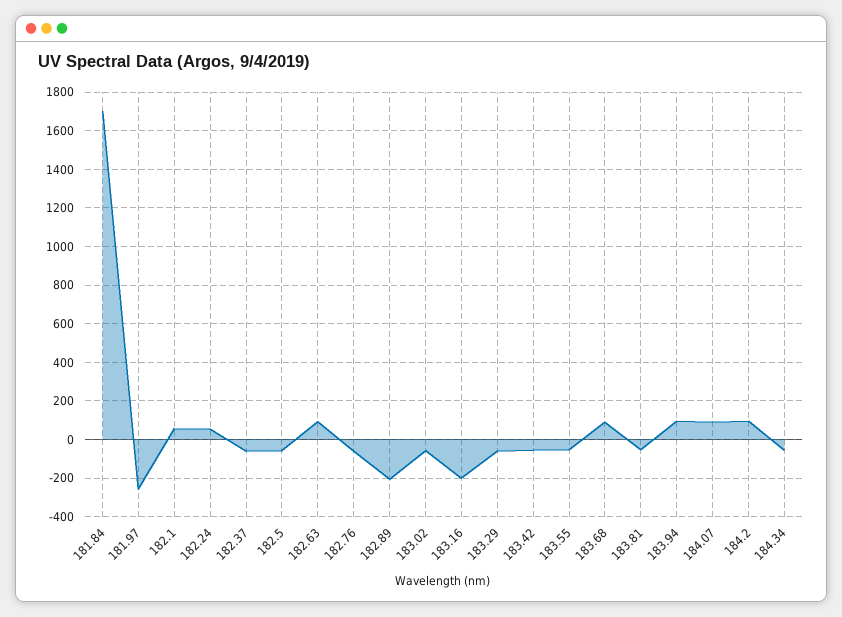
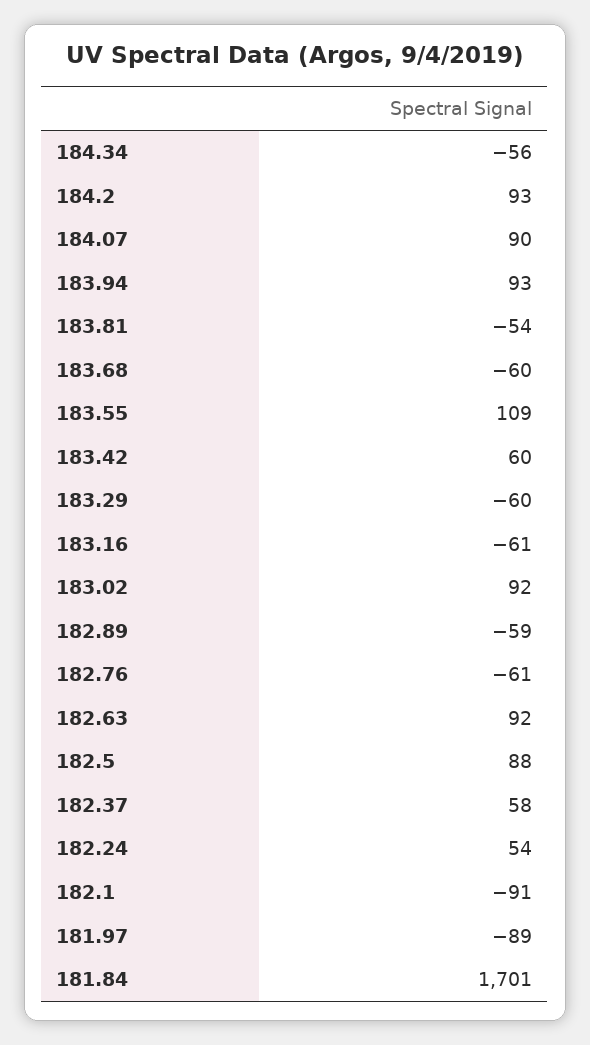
181.97: -250 -> -89
182.1: 50 -> -91
182.37: -50 -> 58
182.5: -50 -> 88
182.89: -200 -> -59
183.02: -50 -> 92
183.16: -200 -> -61
183.42: -50 -> 60
183.55: -50 -> 109
183.68: 100 -> -60

